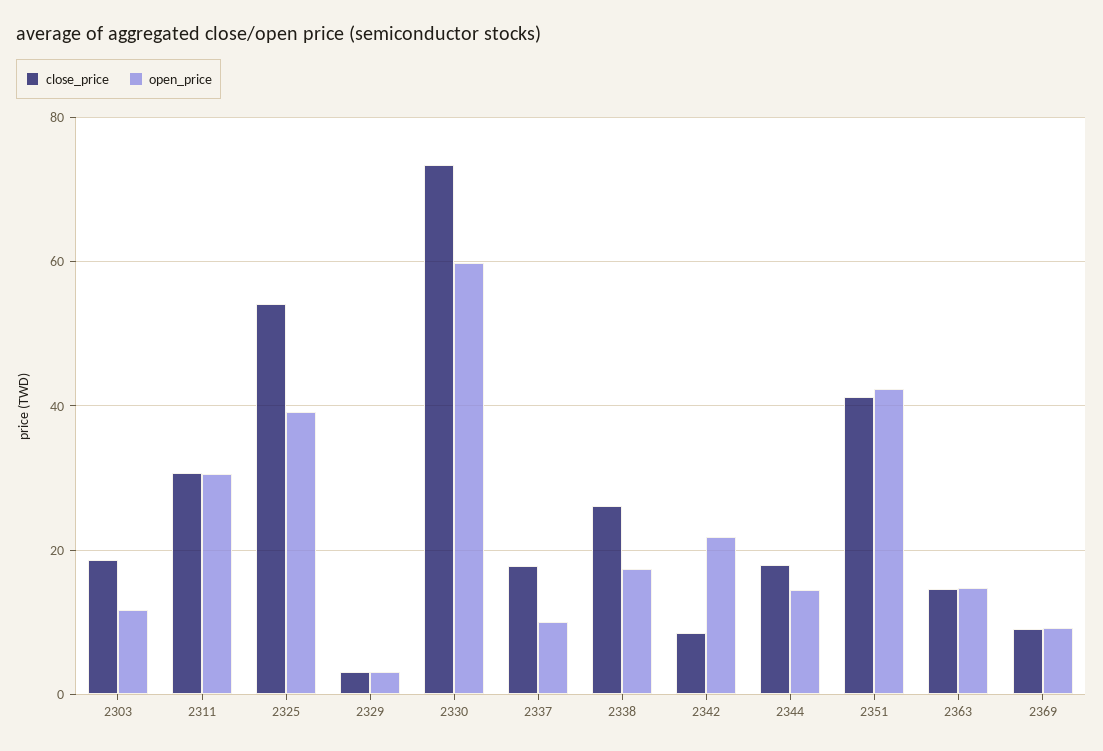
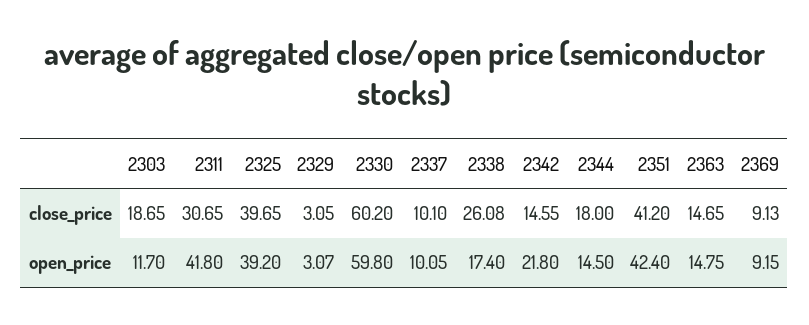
open_price, 2311: 30 -> 41.8
close_price, 2325: 54 -> 39.65
close_price, 2330: 74 -> 60.2
close_price, 2337: 18 -> 10.1
close_price, 2342: 8 -> 14.55

